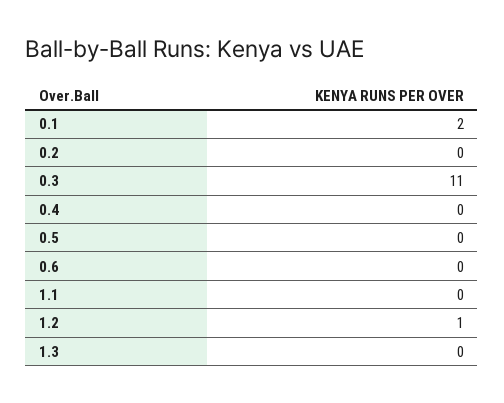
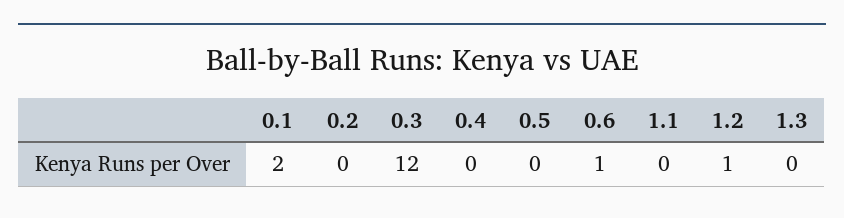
0.3: 11 -> 12
0.6: 0 -> 1

